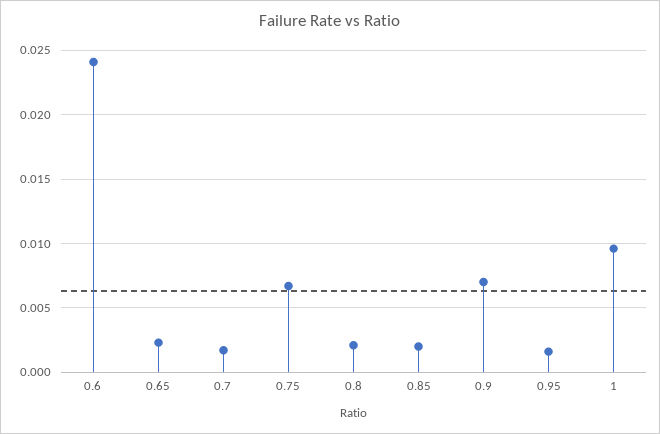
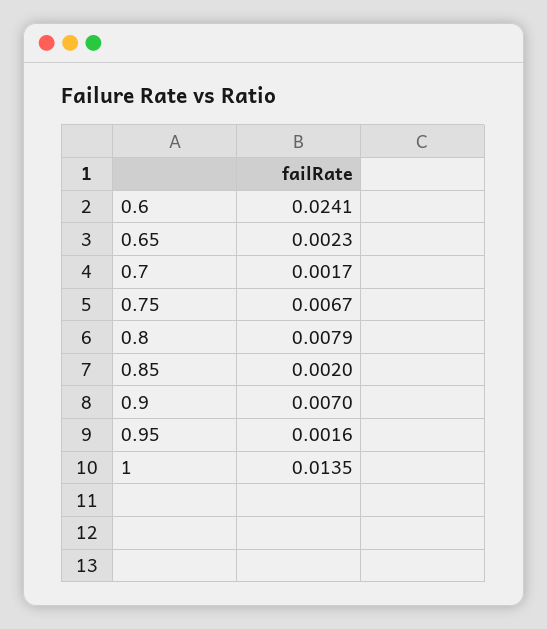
0.8: 0.002 -> 0.0079
1: 0.0095 -> 0.0135

